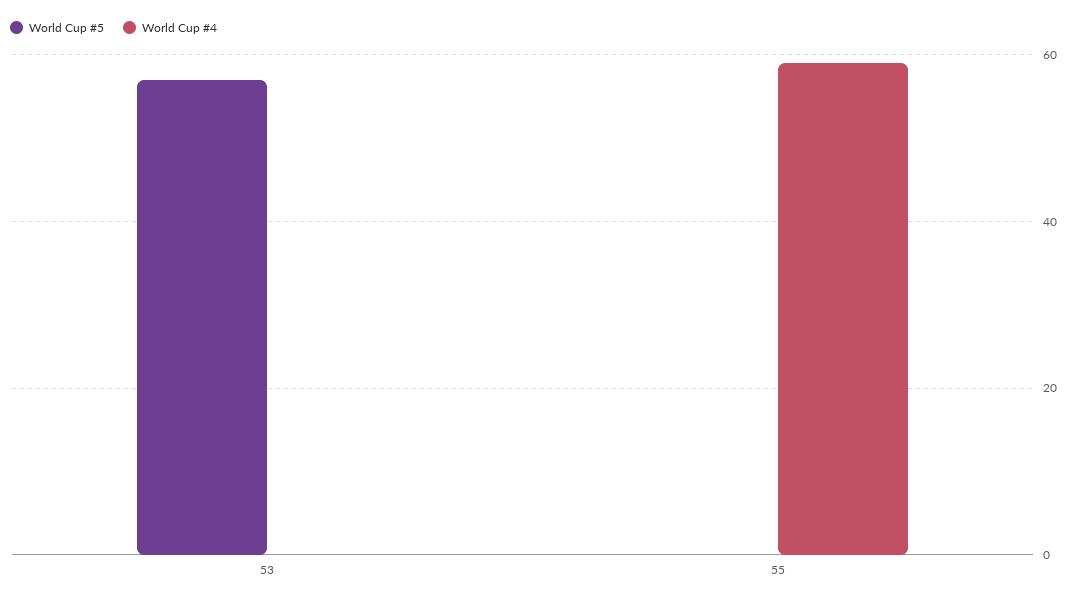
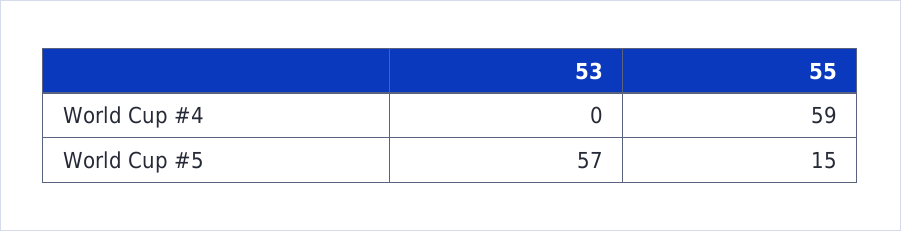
World Cup #5, 55: 0 -> 15

